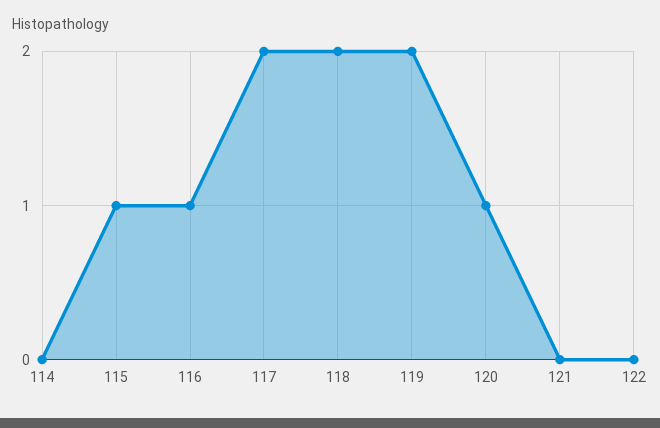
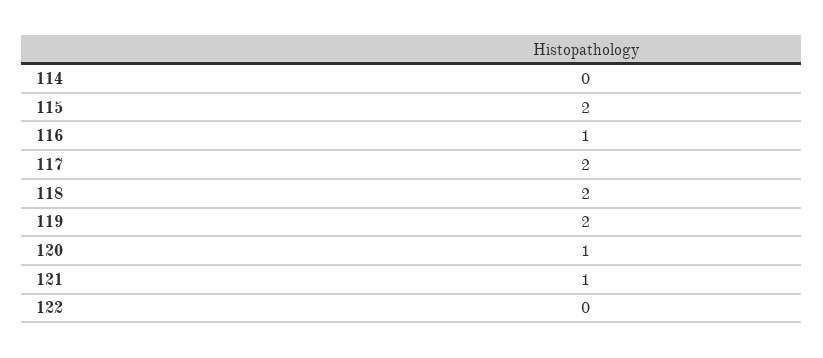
115: 1 -> 2
121: 0 -> 1

